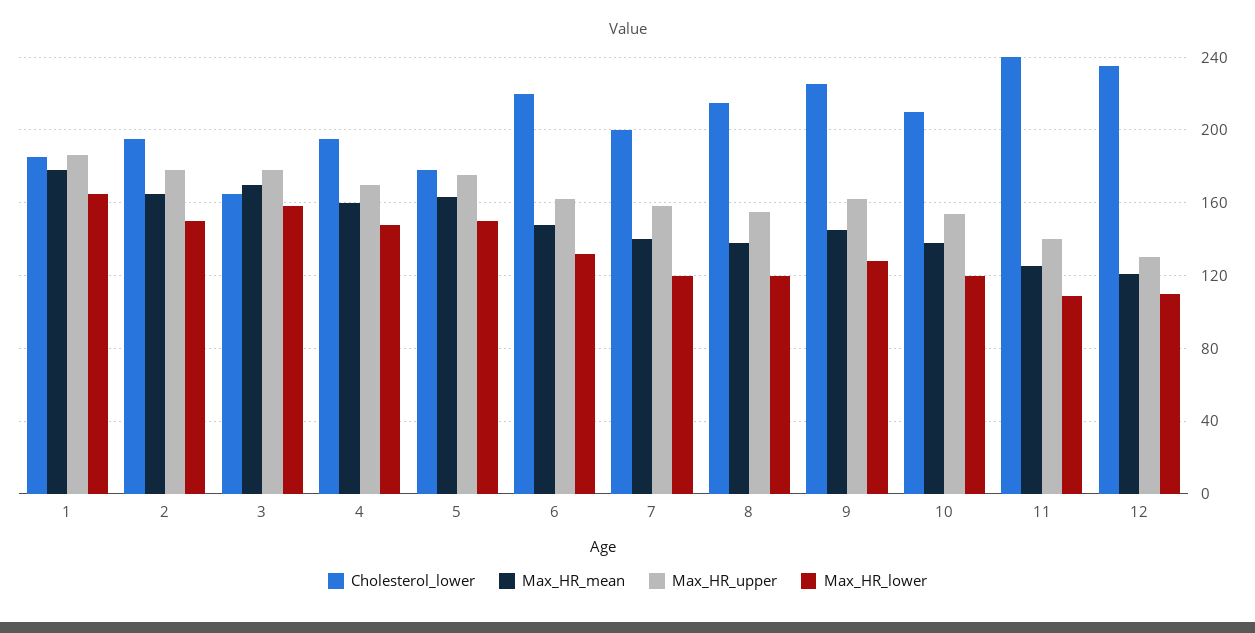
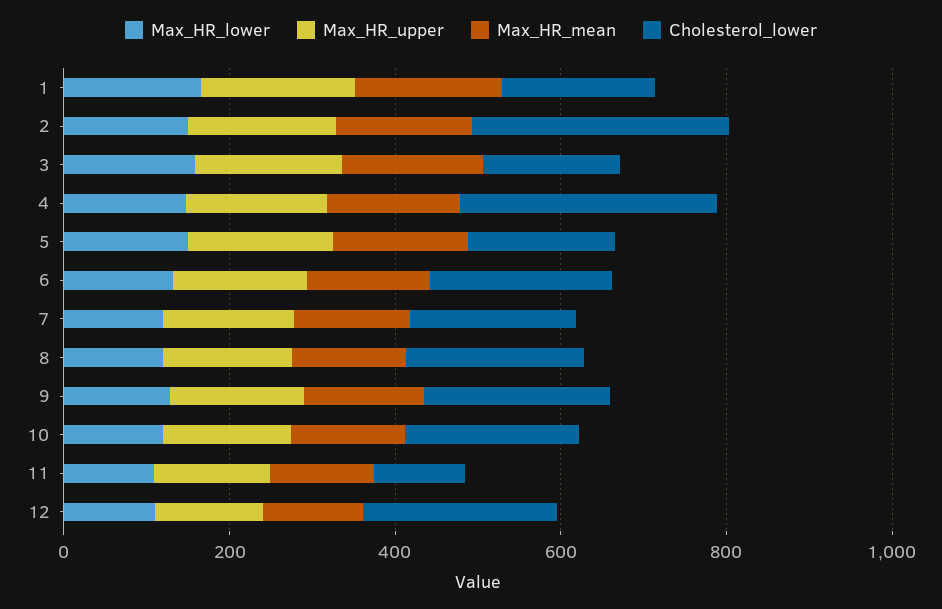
Cholesterol_lower, 2: 195 -> 300
Cholesterol_lower, 4: 195 -> 300
Cholesterol_lower, 11: 240 -> 100

